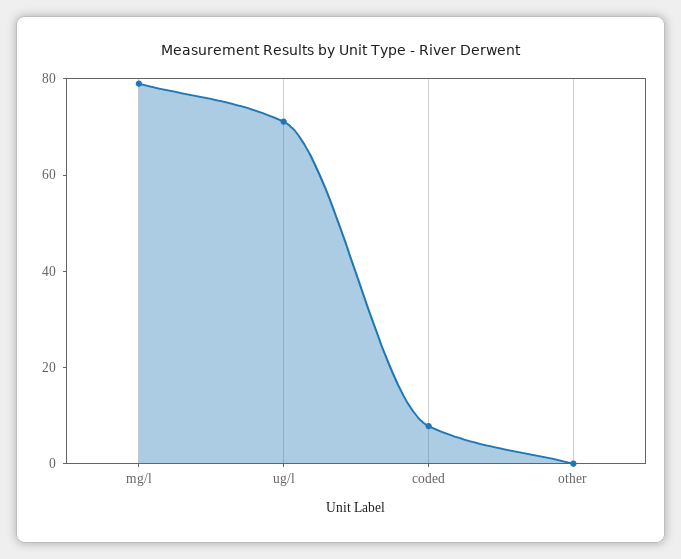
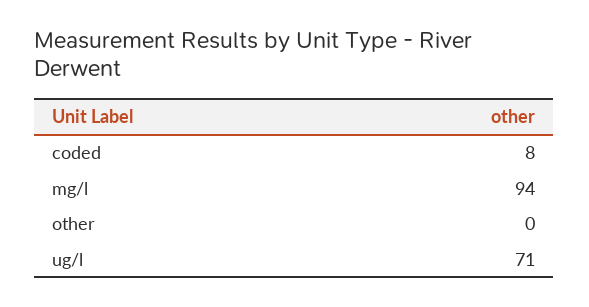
mg/l: 80 -> 94

